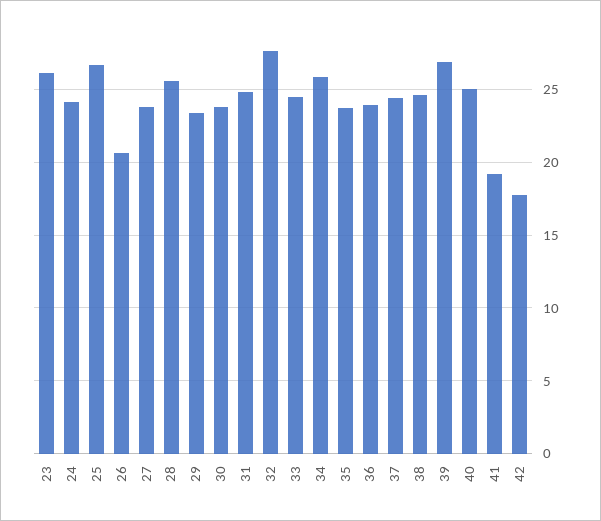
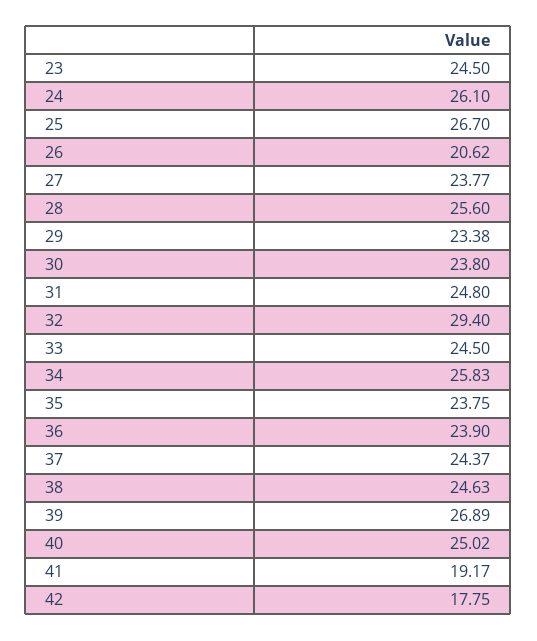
23: 26 -> 24.5
24: 24 -> 26.1
32: 27.5 -> 29.4

